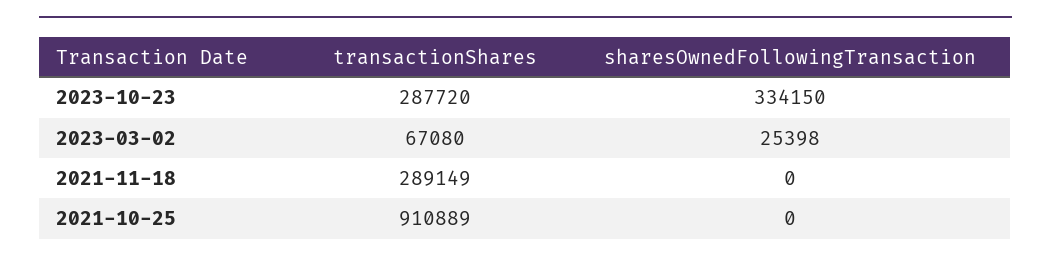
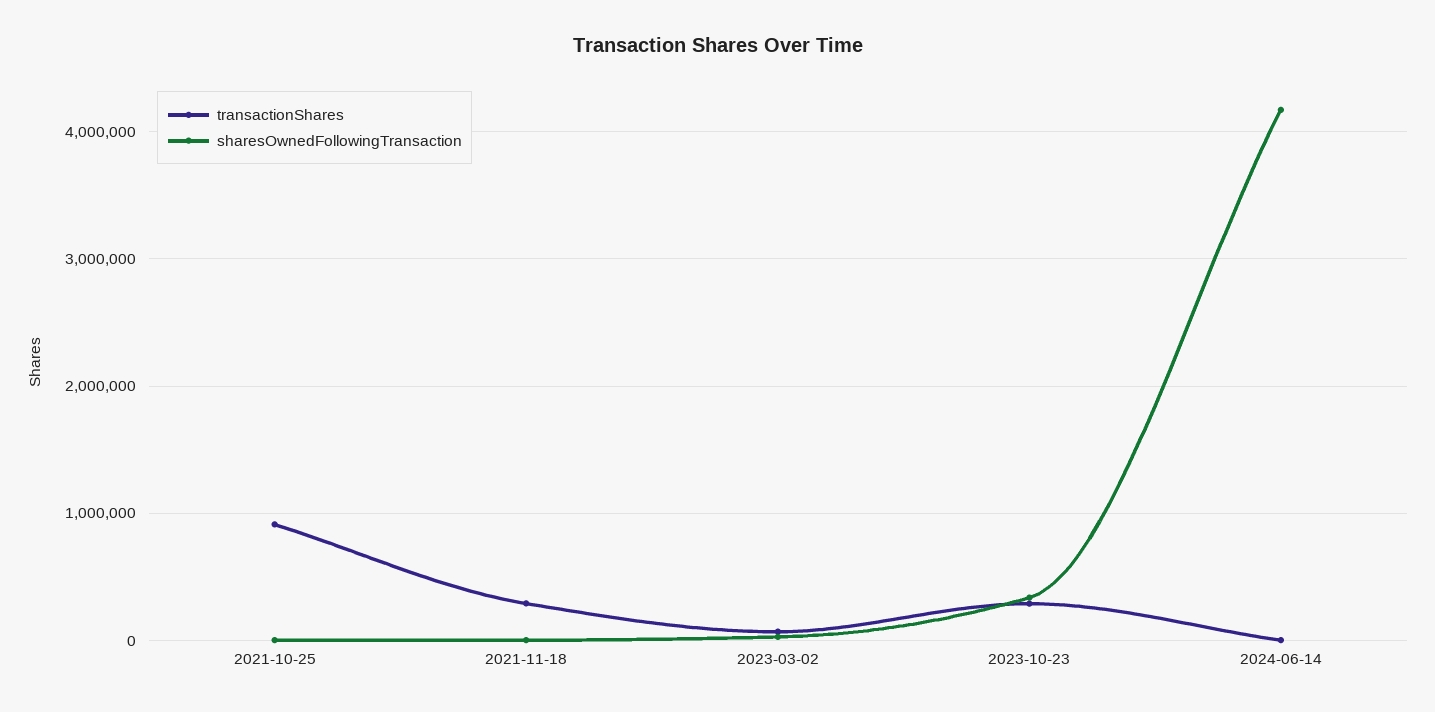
transactionShares, 2024-06-14: none -> 0
sharesOwnedFollowingTransaction, 2024-06-14: none -> 4200000

